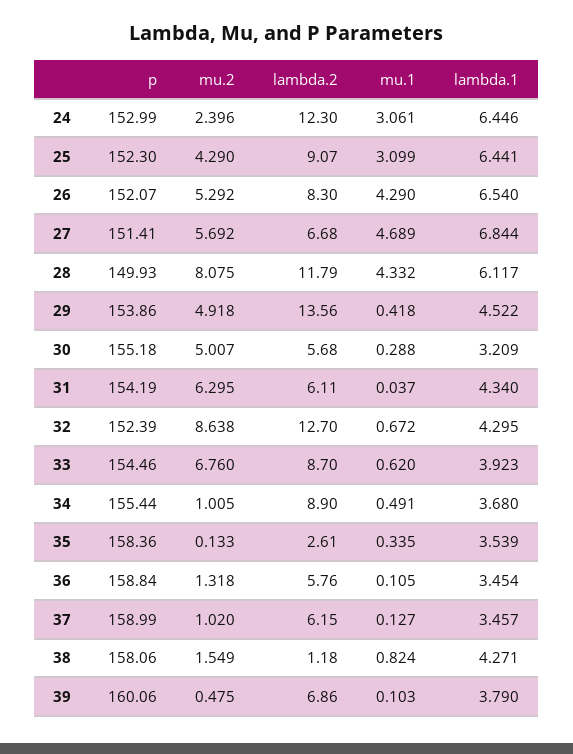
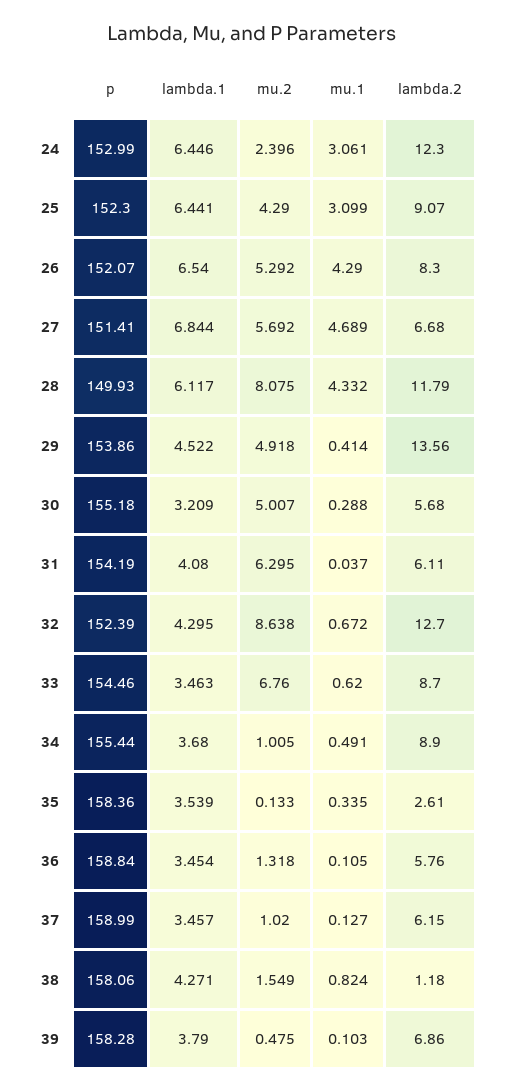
mu.1, 29: 0.418 -> 0.414
lambda.1, 31: 4.34 -> 4.08
lambda.1, 33: 3.923 -> 3.463
p, 39: 160.06 -> 158.28

